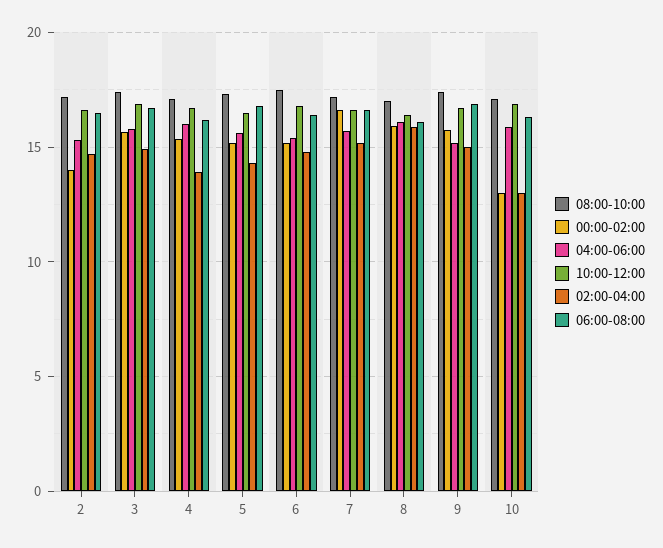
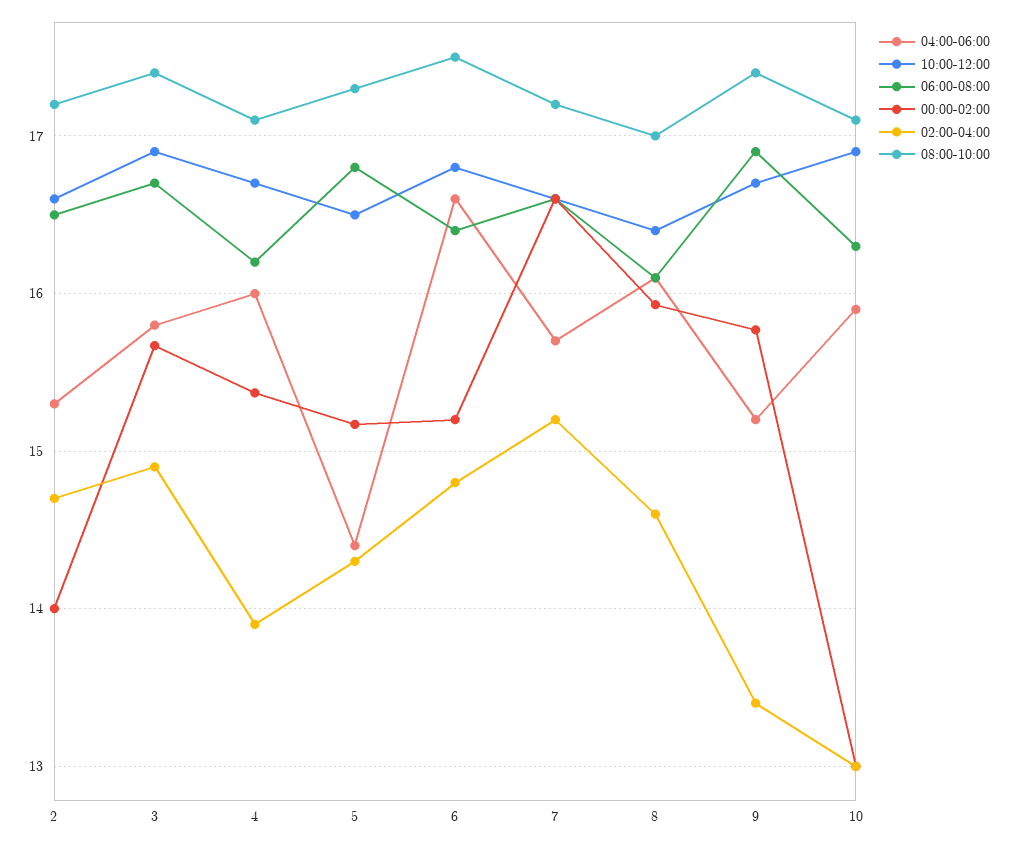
04:00-06:00, 5: 15.5 -> 14.4
04:00-06:00, 6: 15.5 -> 16.6
02:00-04:00, 8: 16 -> 14.6
02:00-04:00, 9: 15 -> 13.4

